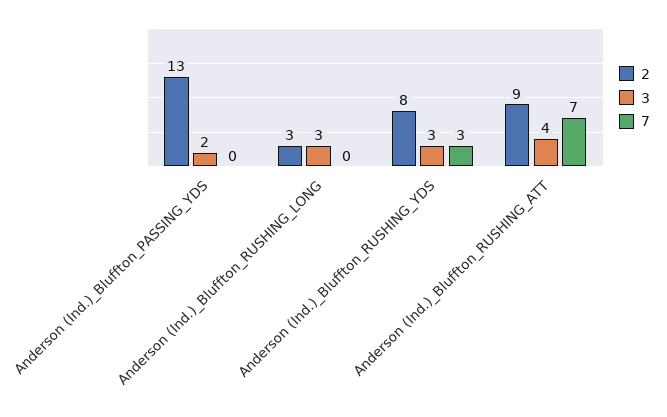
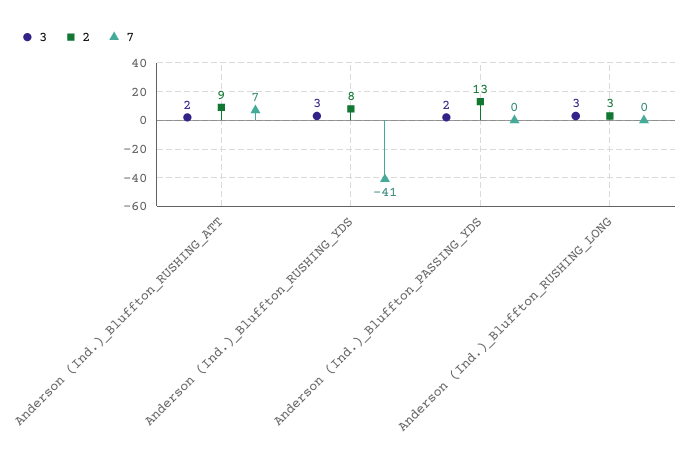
7, Anderson (Ind.)_Bluffton_RUSHING_YDS: 3 -> -41
3, Anderson (Ind.)_Bluffton_RUSHING_ATT: 4 -> 2

